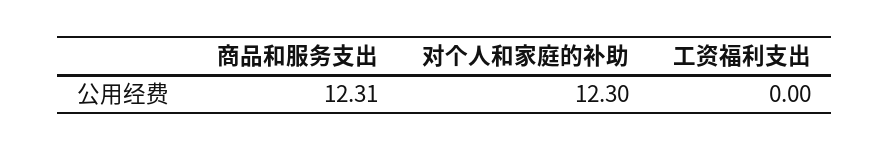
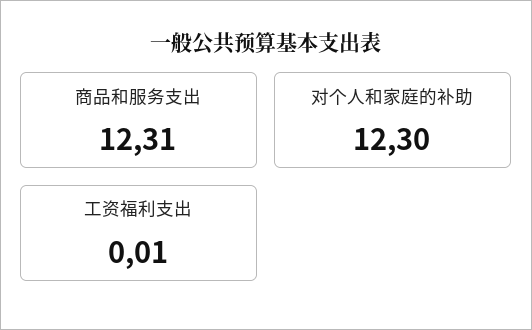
工资福利支出: 0 -> 0.01

